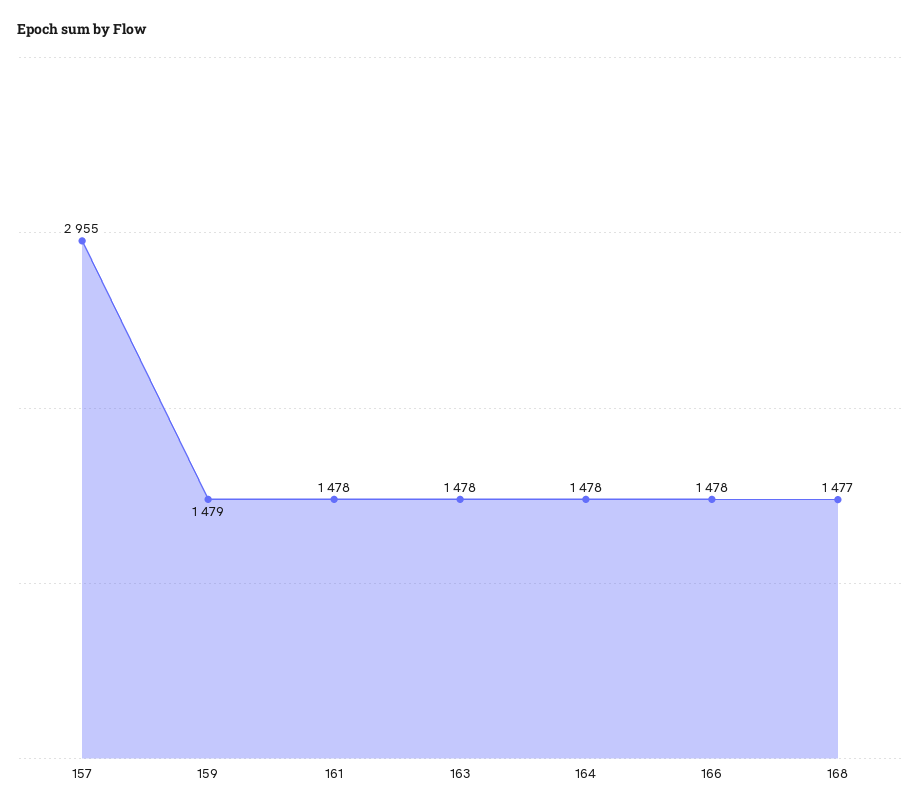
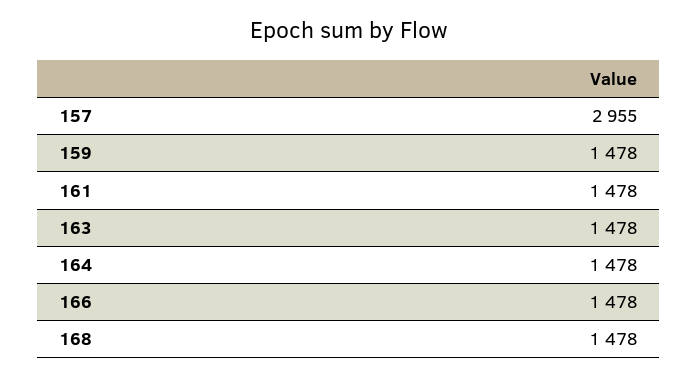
159: 1479 -> 1478
168: 1477 -> 1478

